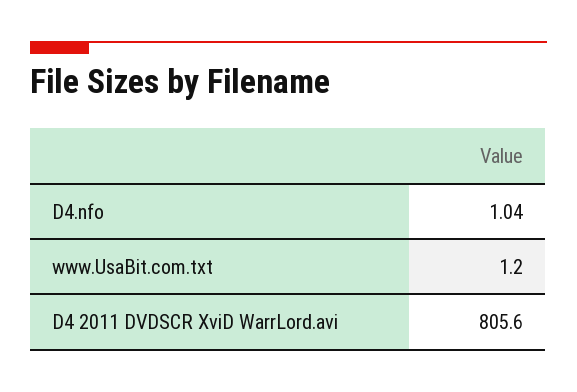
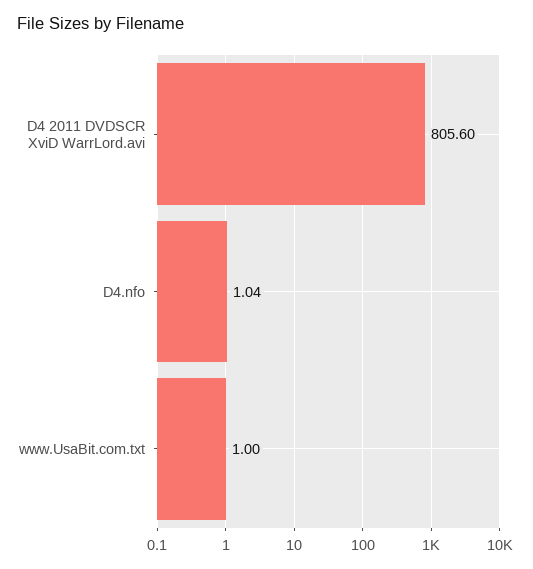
www.UsaBit.com.txt: 1.2 -> 1

